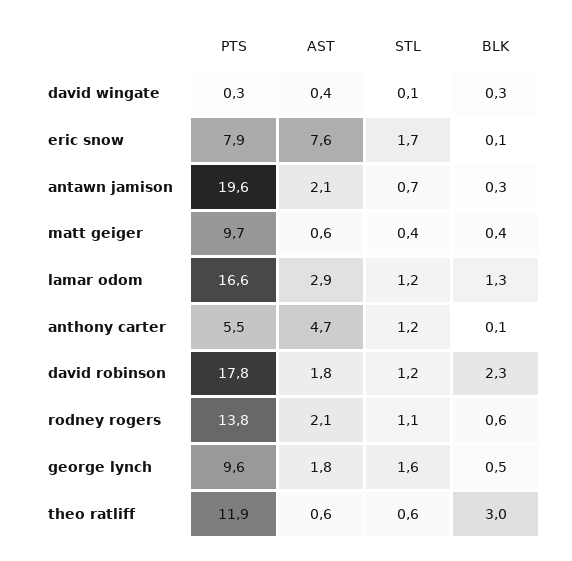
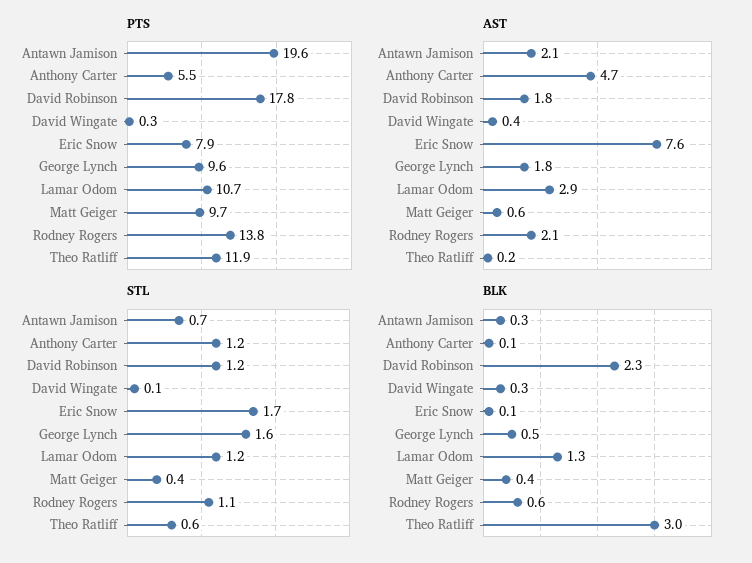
PTS, lamar odom: 16.6 -> 10.7
AST, theo ratliff: 0.6 -> 0.2

